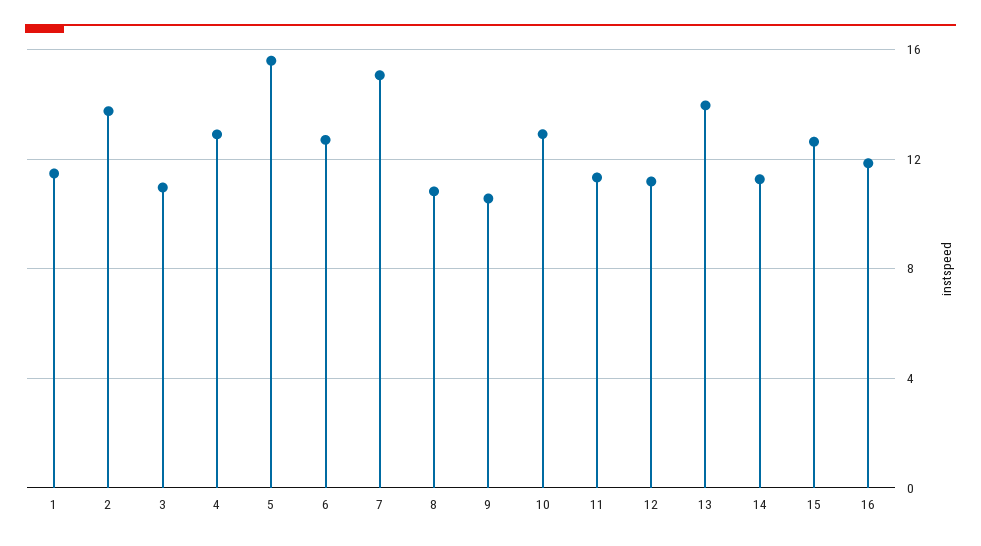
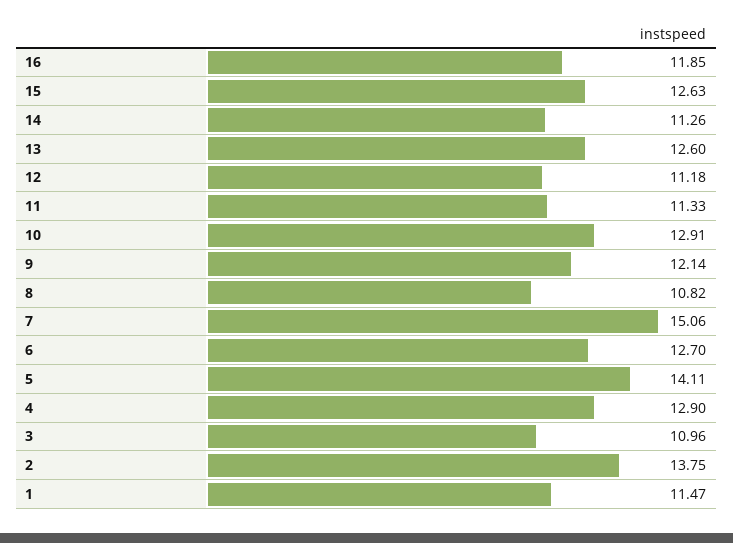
5: 15.5 -> 14.11
9: 10.5 -> 12.14
13: 14 -> 12.6

